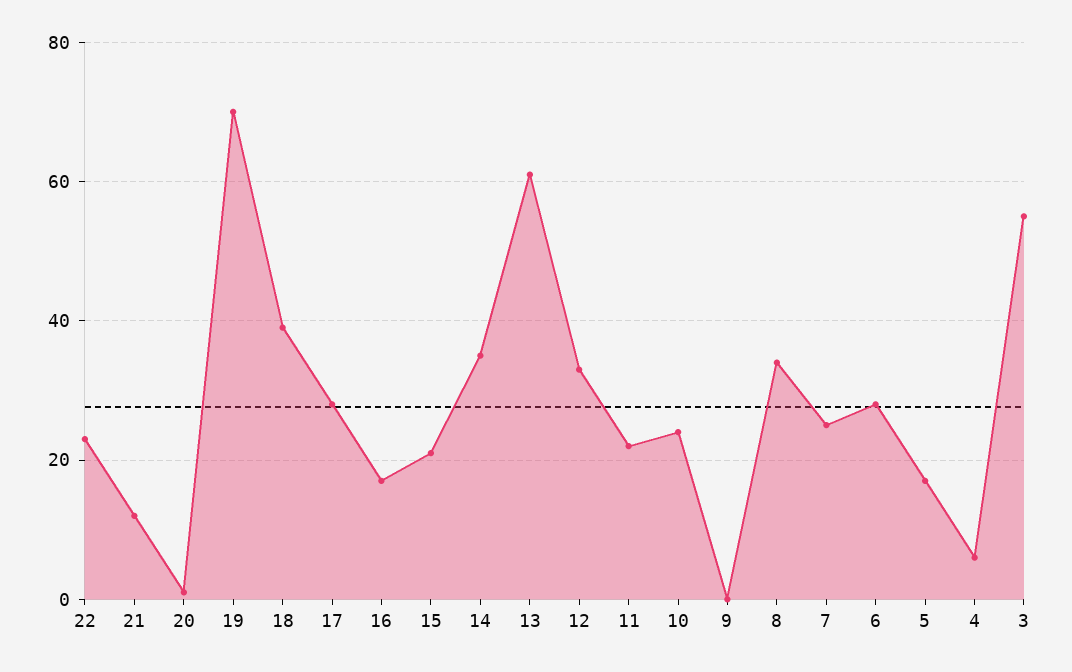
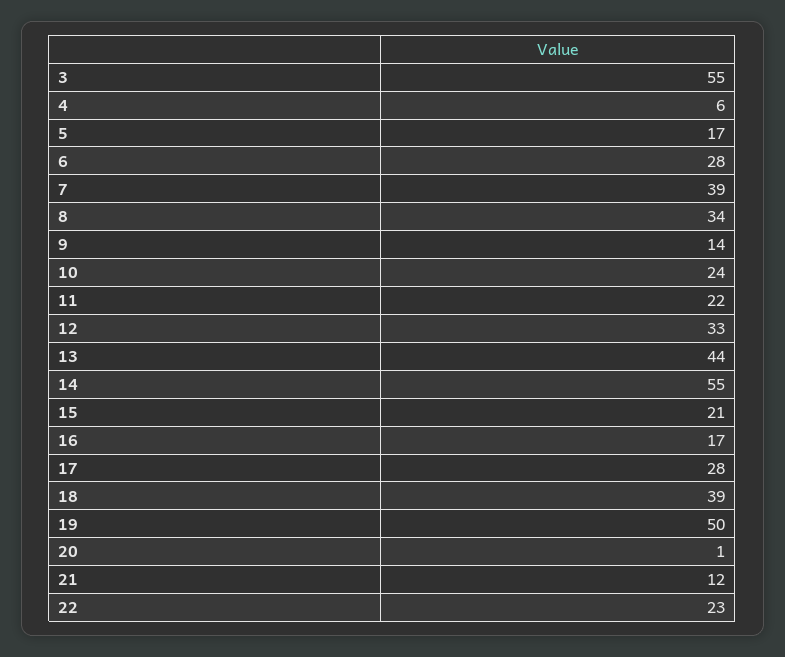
19: 70 -> 50
14: 35 -> 55
13: 60 -> 44
9: 0 -> 14
7: 25 -> 39

